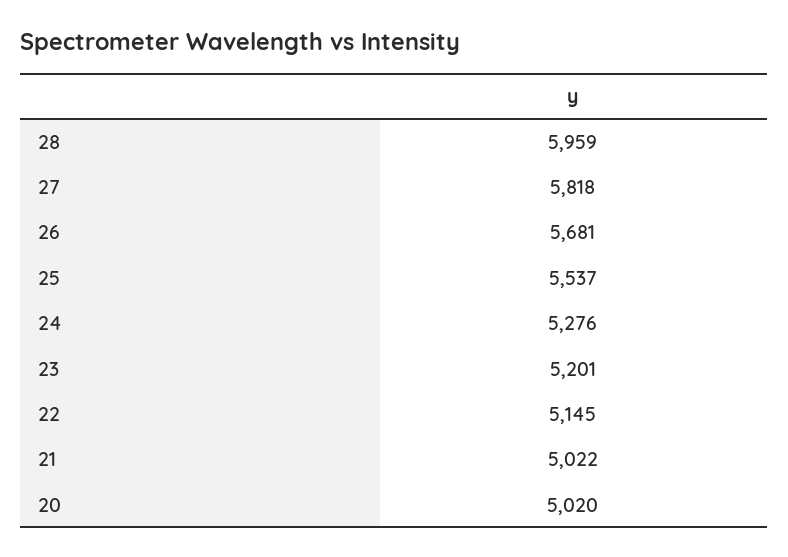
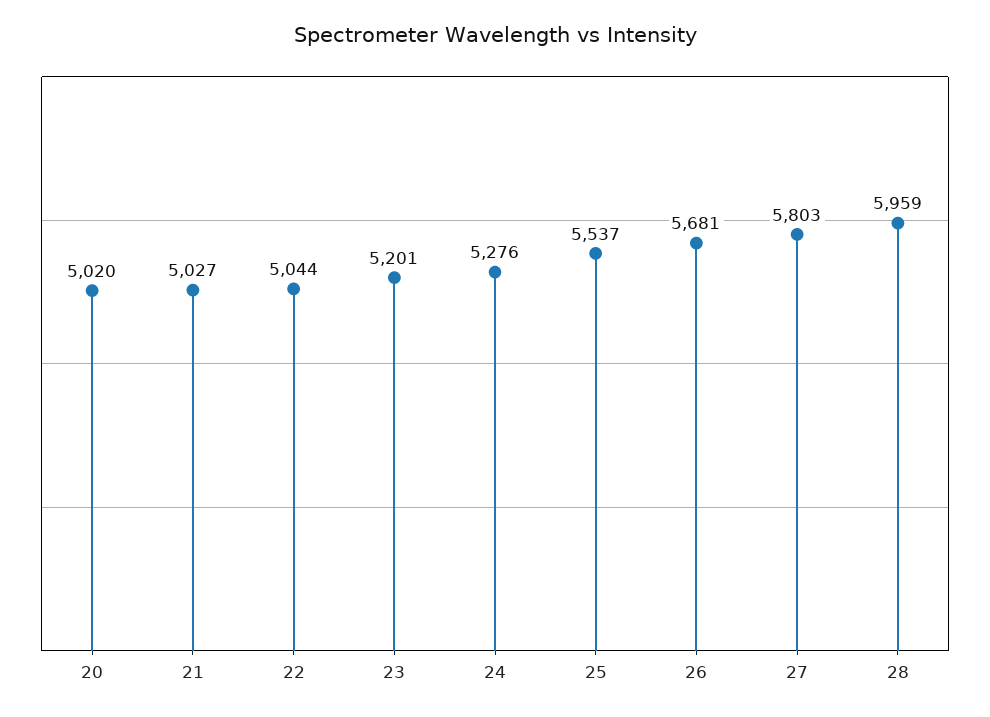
27: 5818 -> 5803
22: 5145 -> 5044
21: 5022 -> 5027

